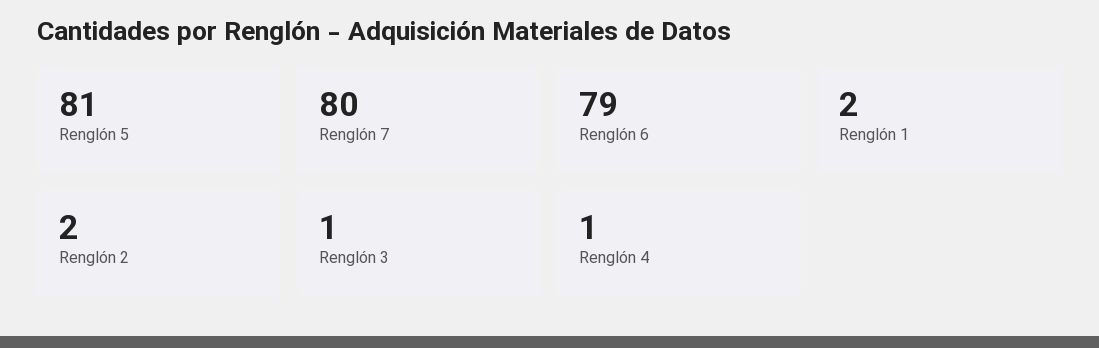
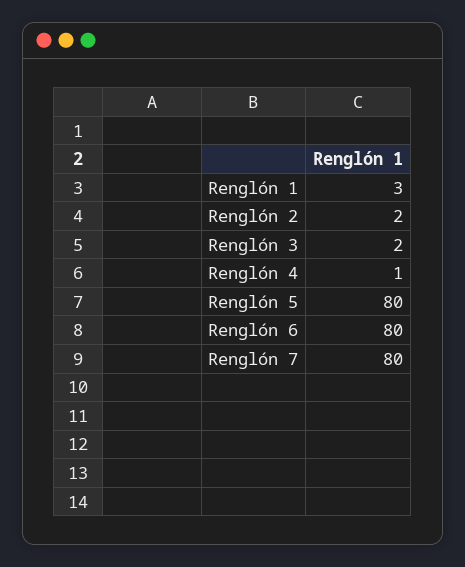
Renglón 5: 81 -> 80
Renglón 6: 79 -> 80
Renglón 1: 2 -> 3
Renglón 3: 1 -> 2

